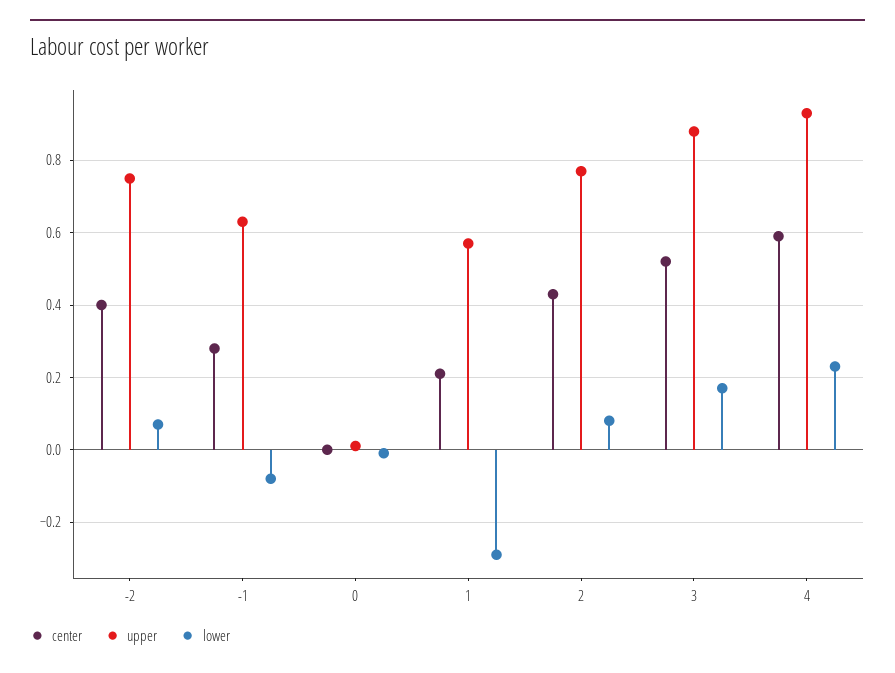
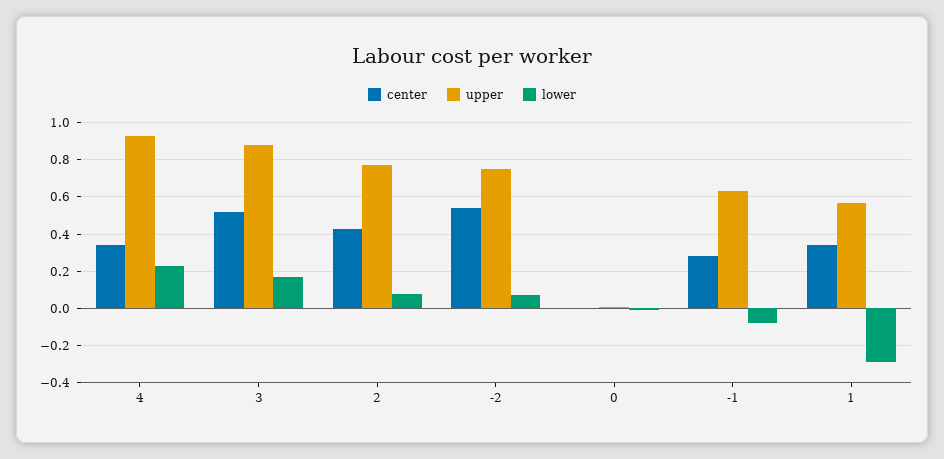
center, -2: 0.4 -> 0.55
center, 1: 0.2 -> 0.35
center, 4: 0.6 -> 0.35

